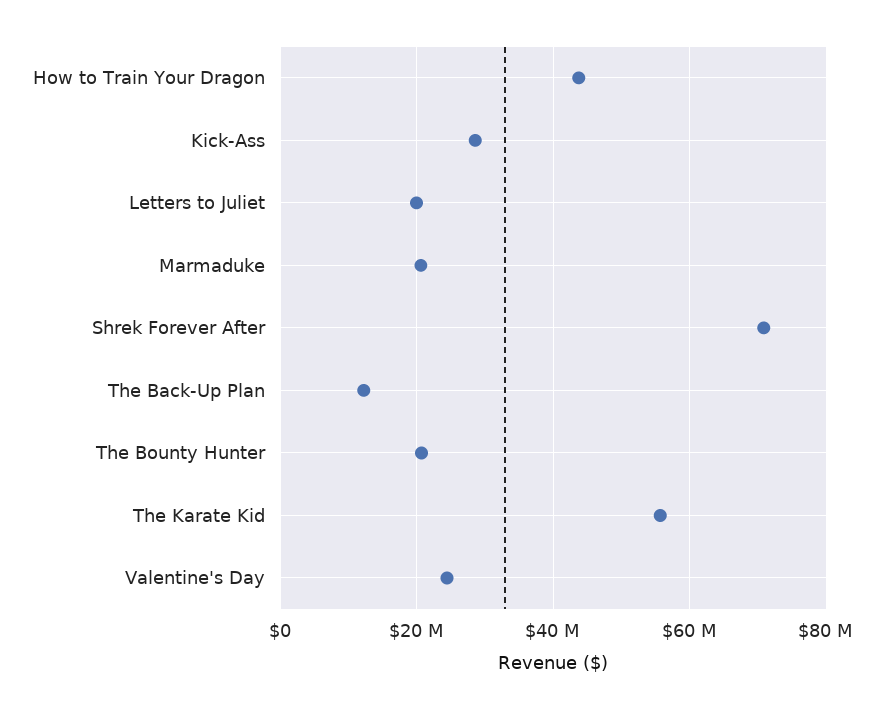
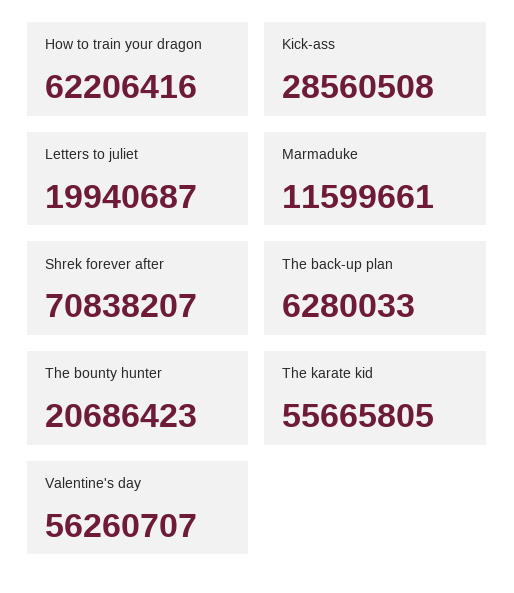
How to Train Your Dragon: 44000000 -> 62206416
Marmaduke: 20000000 -> 11599661
The Back-Up Plan: 12000000 -> 6280033
Valentine's Day: 24000000 -> 56260707

